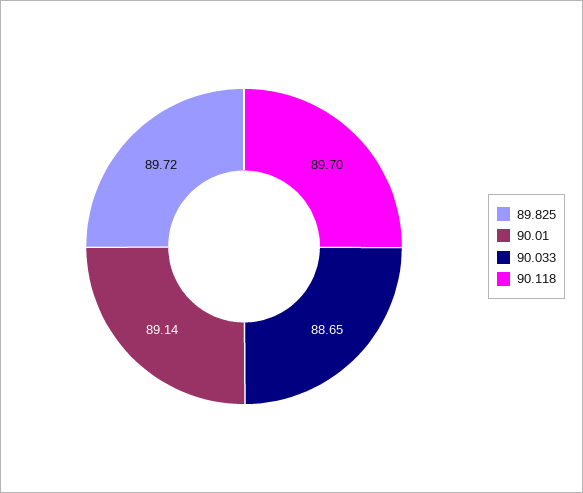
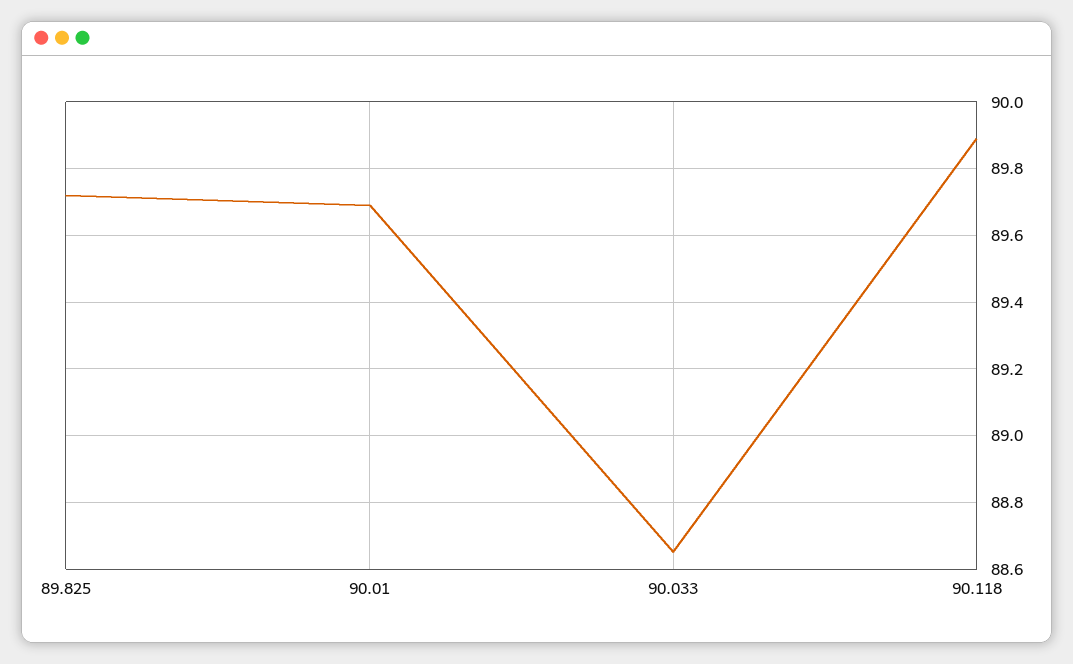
90.01: 89.14 -> 89.7
90.118: 89.7 -> 89.9

